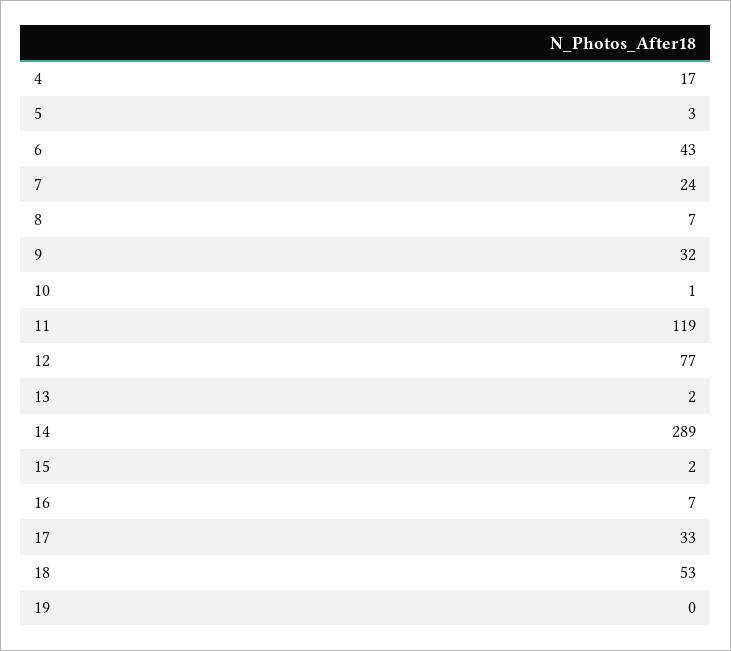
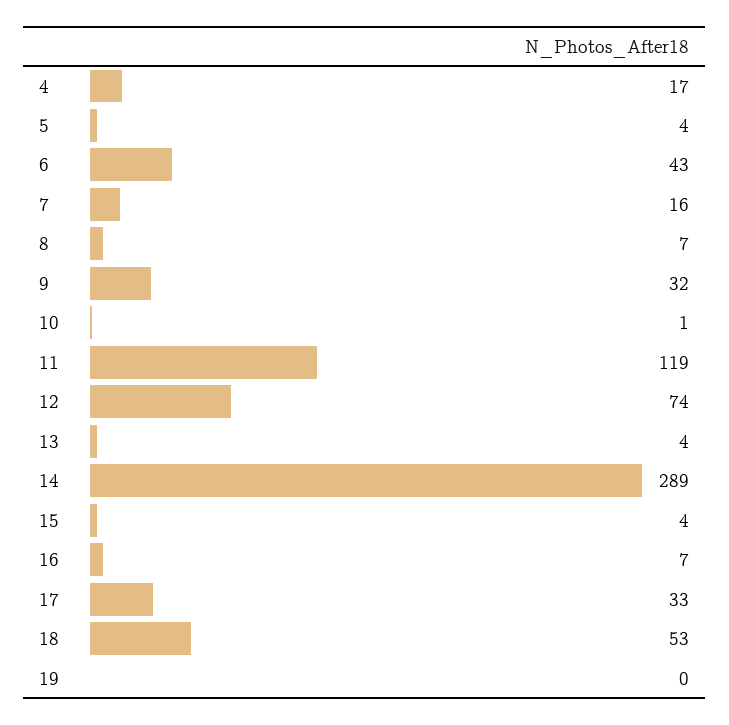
5: 3 -> 4
7: 24 -> 16
12: 77 -> 74
13: 2 -> 4
15: 2 -> 4

